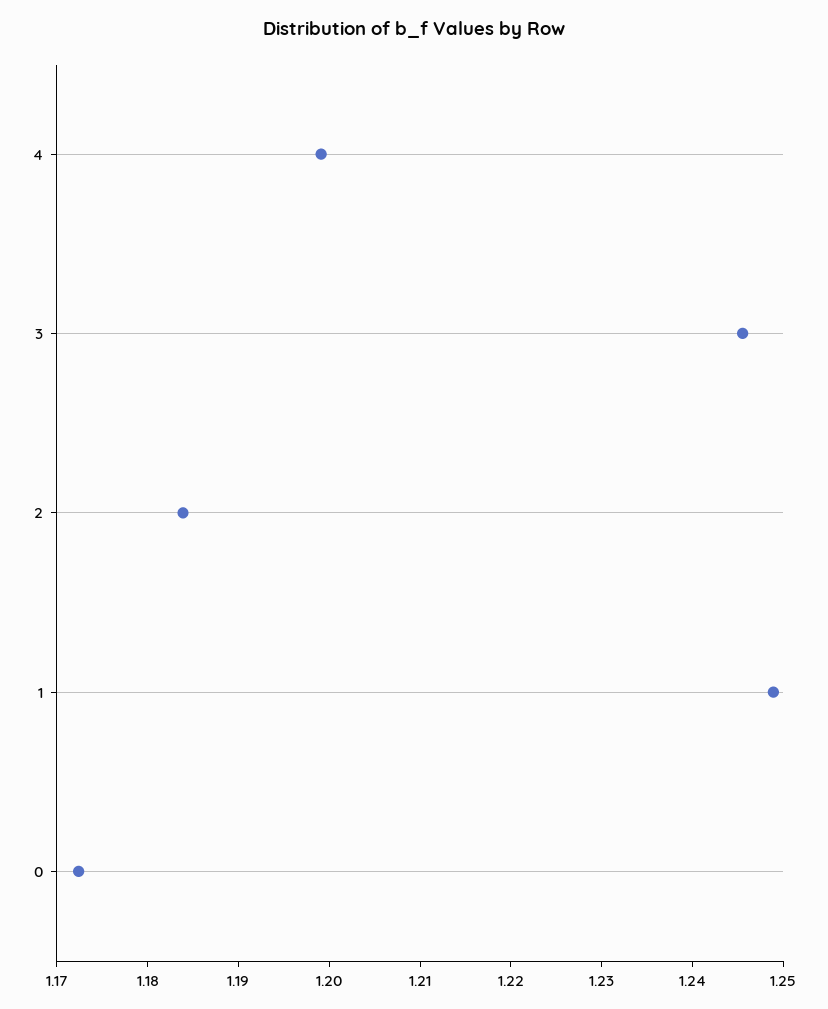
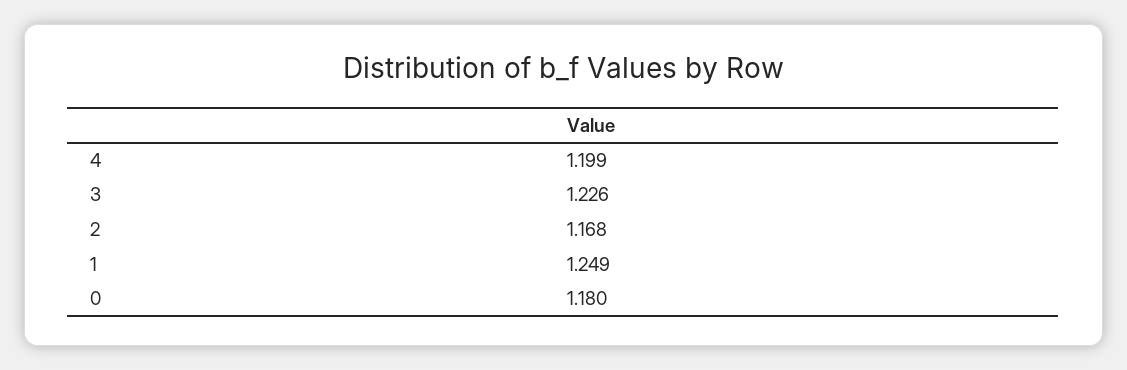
3: 1.246 -> 1.226
2: 1.184 -> 1.168
0: 1.172 -> 1.18

